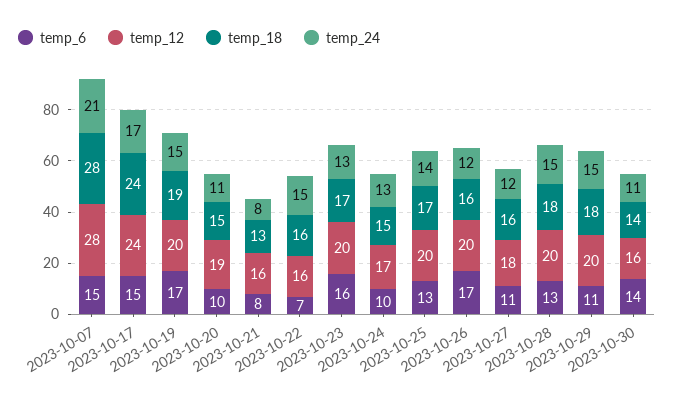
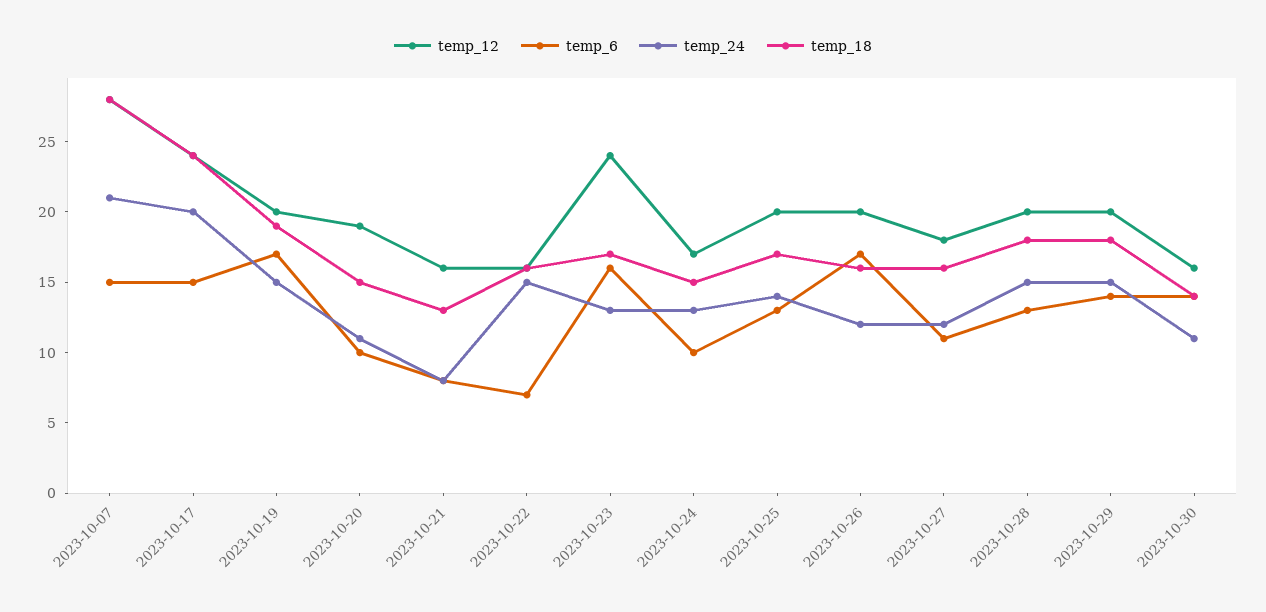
temp_24, 2023-10-17: 17 -> 20
temp_12, 2023-10-23: 20 -> 24
temp_6, 2023-10-29: 11 -> 14

